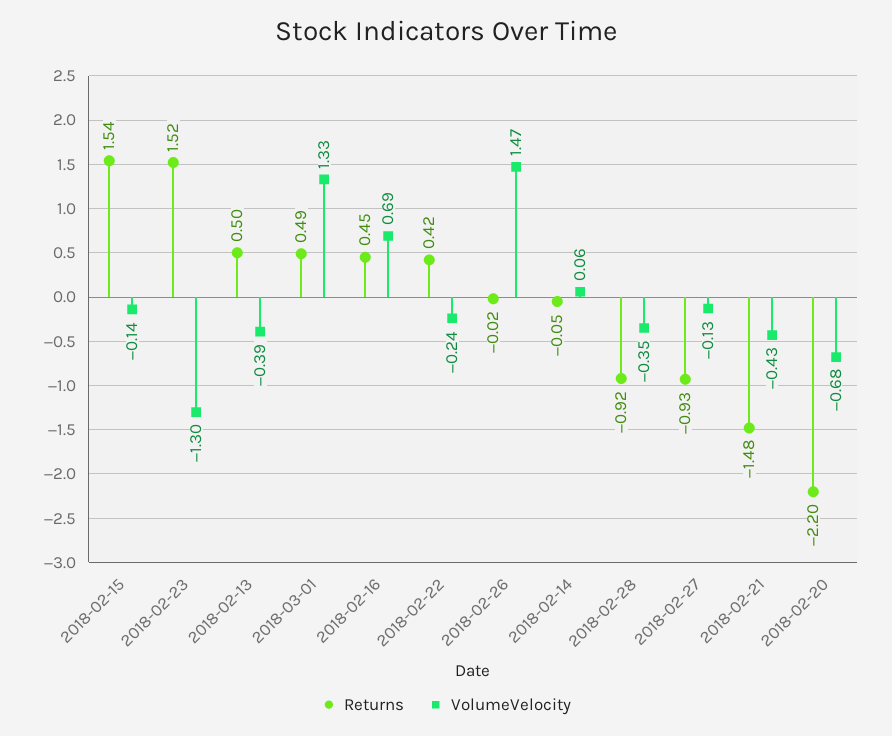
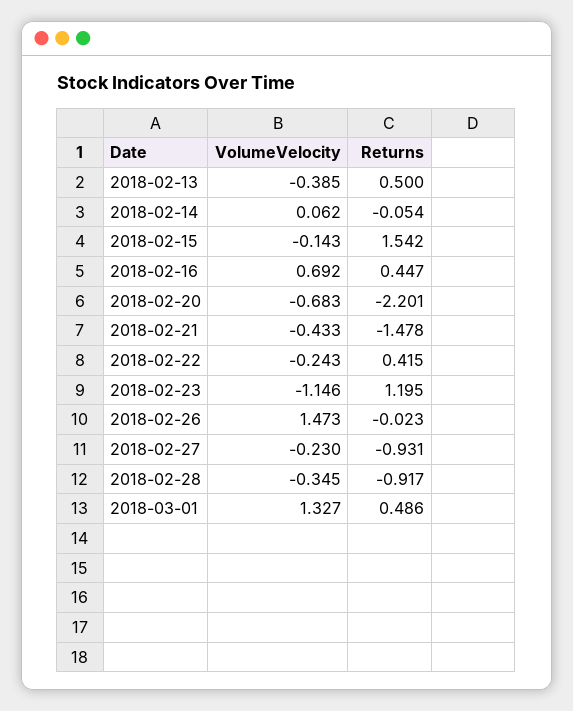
Returns, 2018-02-23: 1.52 -> 1.195
VolumeVelocity, 2018-02-23: -1.3 -> -1.146
VolumeVelocity, 2018-02-27: -0.13 -> -0.23

